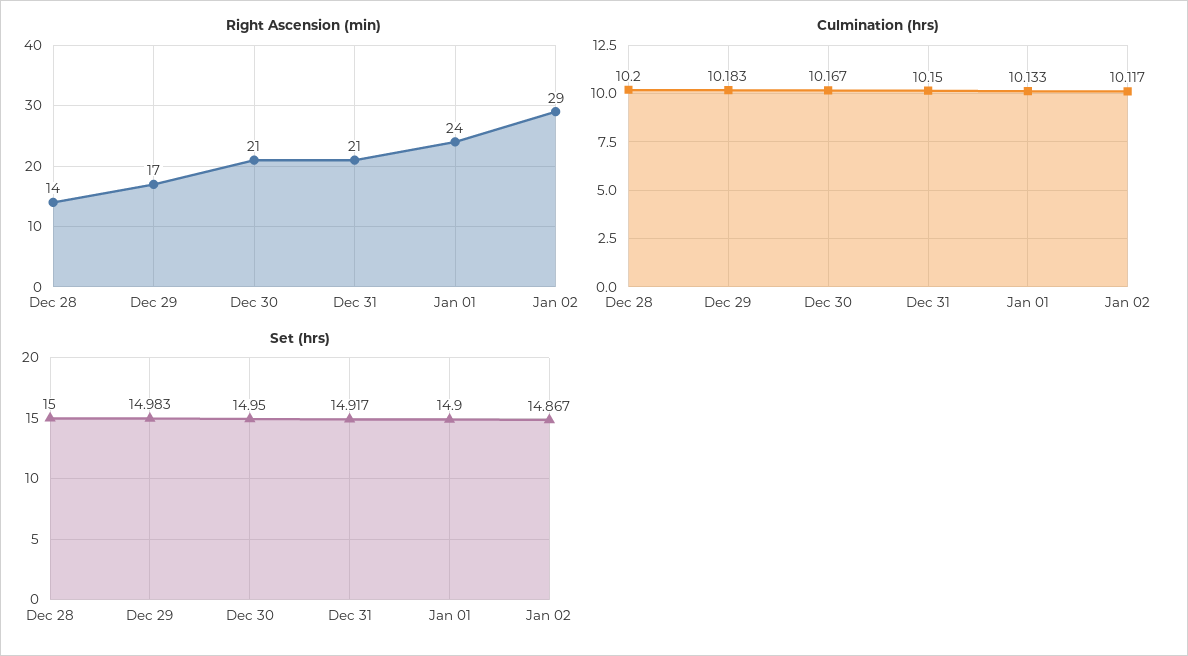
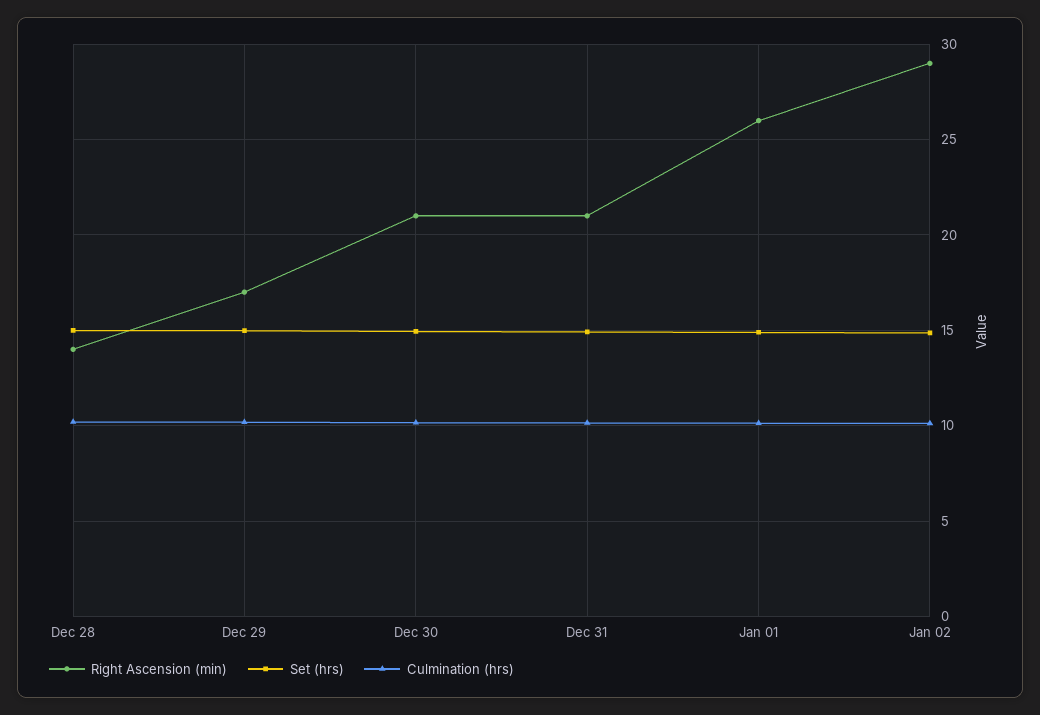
Right Ascension (min), Jan 01: 24 -> 26

